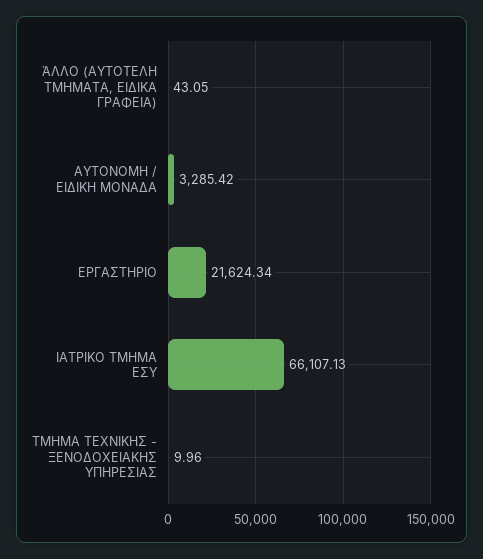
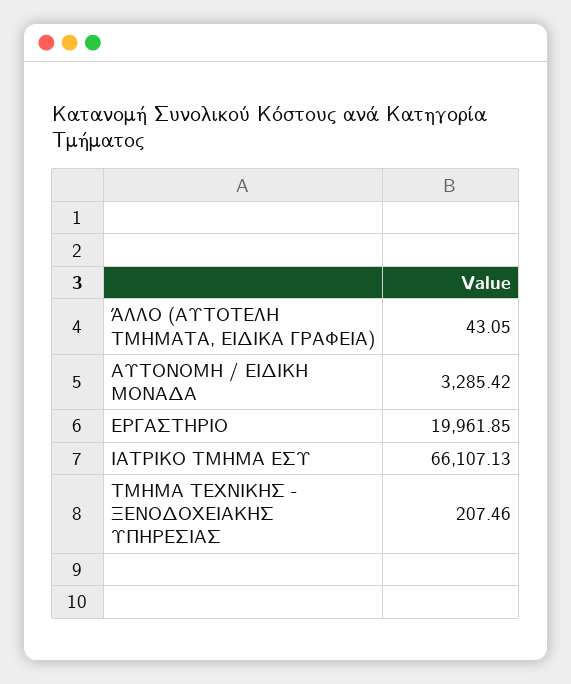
ΕΡΓΑΣΤΗΡΙΟ: 21624.34 -> 19961.85
ΤΜΗΜΑ ΤΕΧΝΙΚΗΣ - ΞΕΝΟΔΟΧΕΙΑΚΗΣ ΥΠΗΡΕΣΙΑΣ: 9.96 -> 207.46

